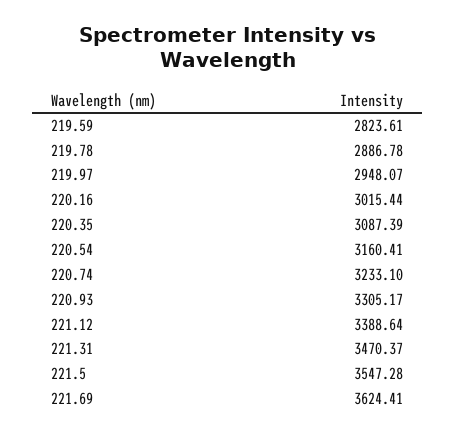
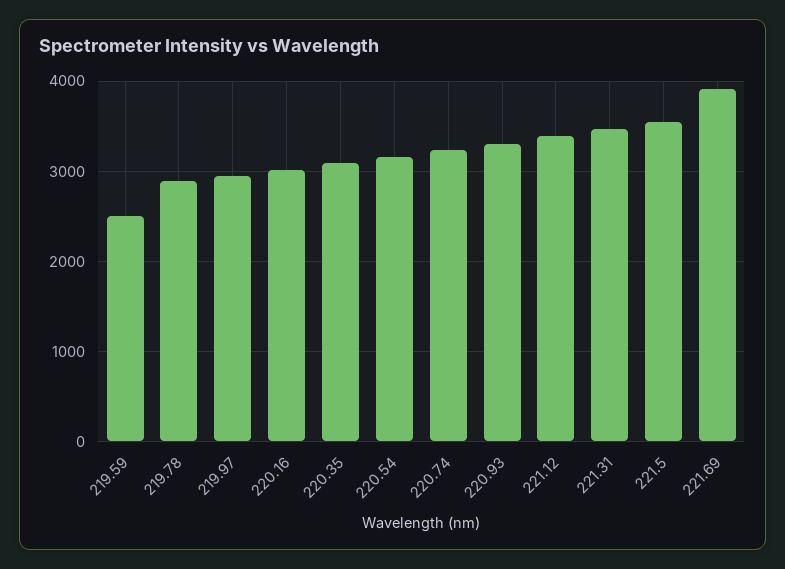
219.59: 2823.61 -> 2500
221.69: 3624.41 -> 3900

